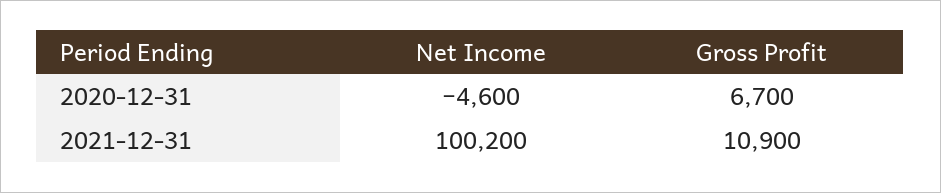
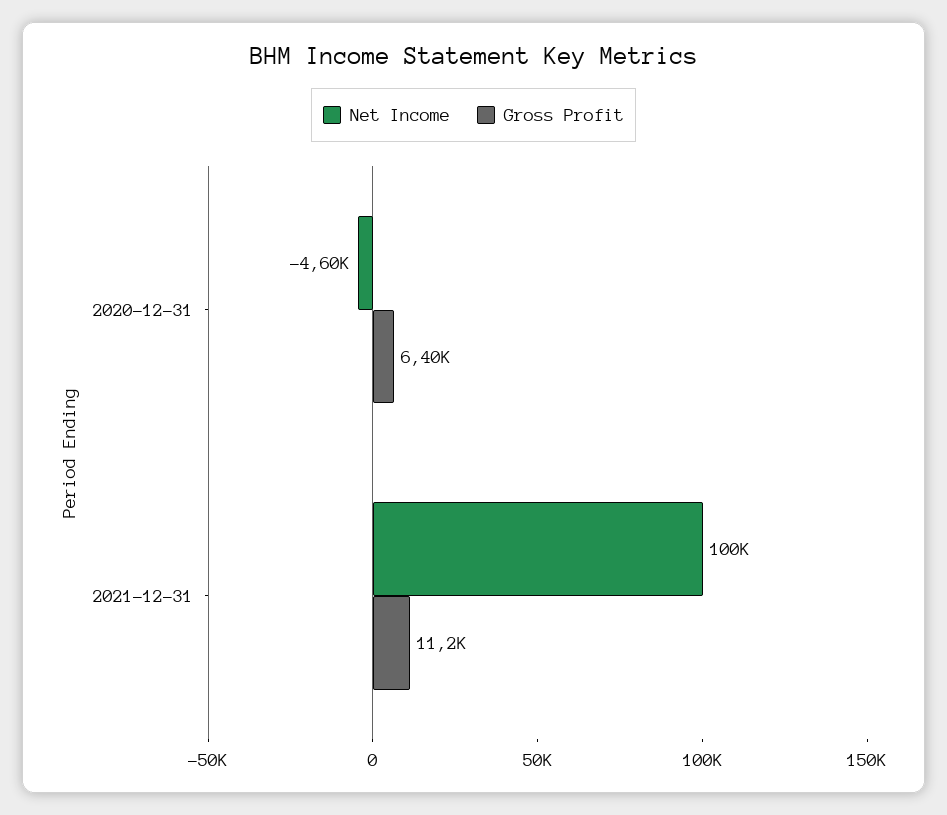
Gross Profit, 2020-12-31: 6700 -> 6400
Gross Profit, 2021-12-31: 10900 -> 11200

